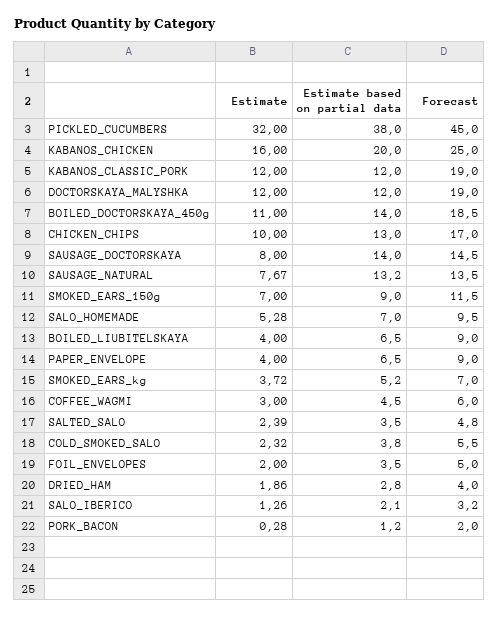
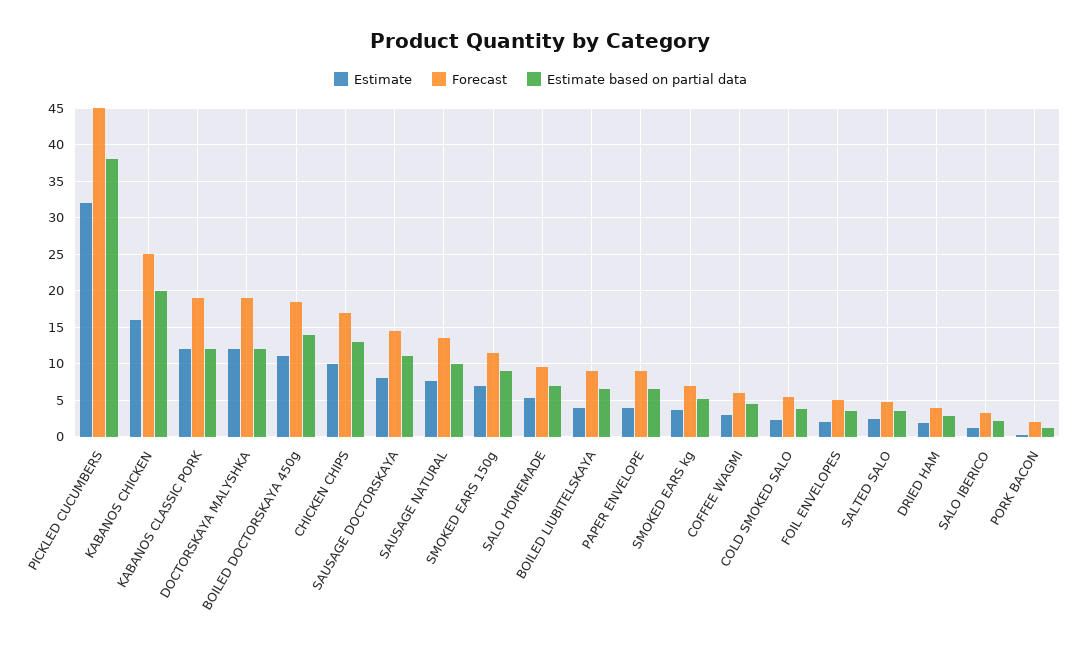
Estimate based on partial data, SAUSAGE_DOCTORSKAYA: 14 -> 11
Estimate based on partial data, SAUSAGE_NATURAL: 13.2 -> 10

